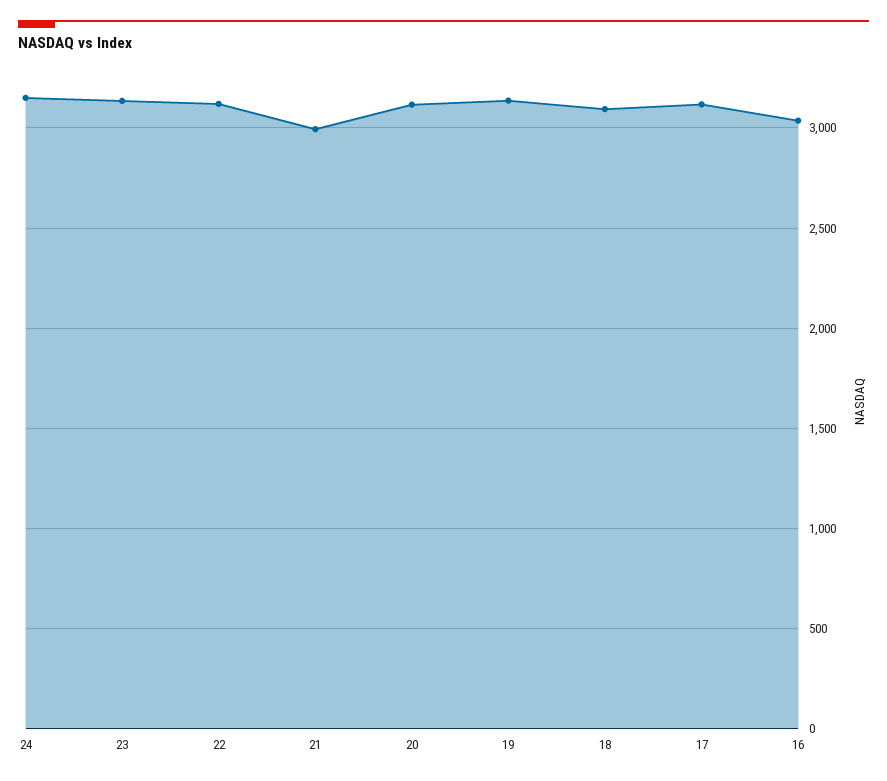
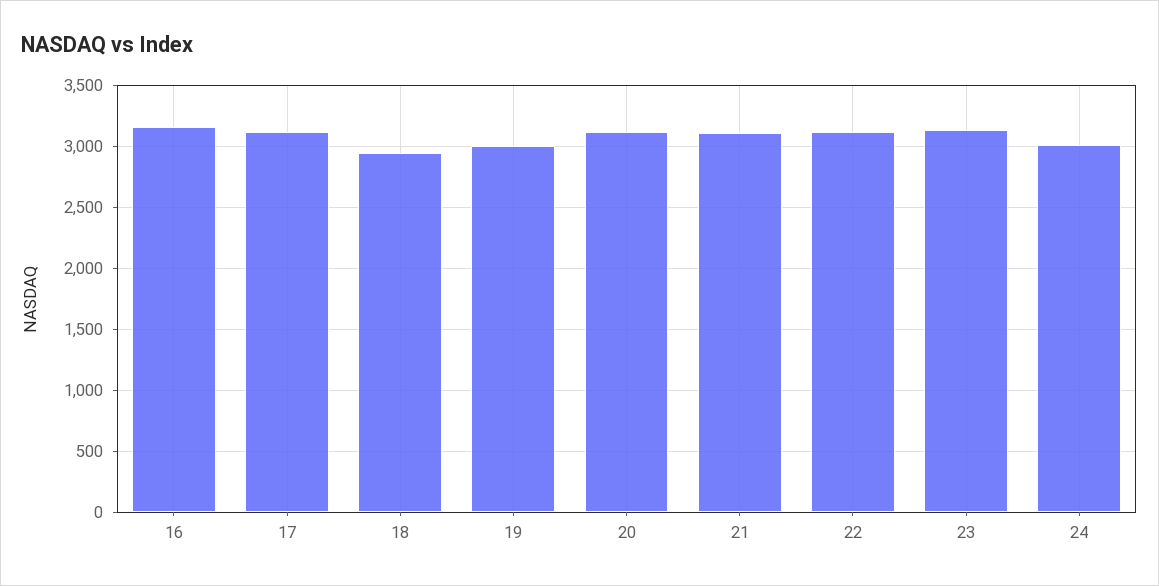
24: 3150 -> 3000
21: 3000 -> 3100
19: 3150 -> 3000
18: 3100 -> 2950
16: 3050 -> 3150

